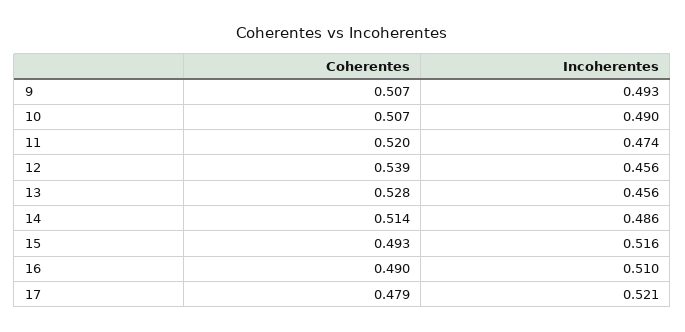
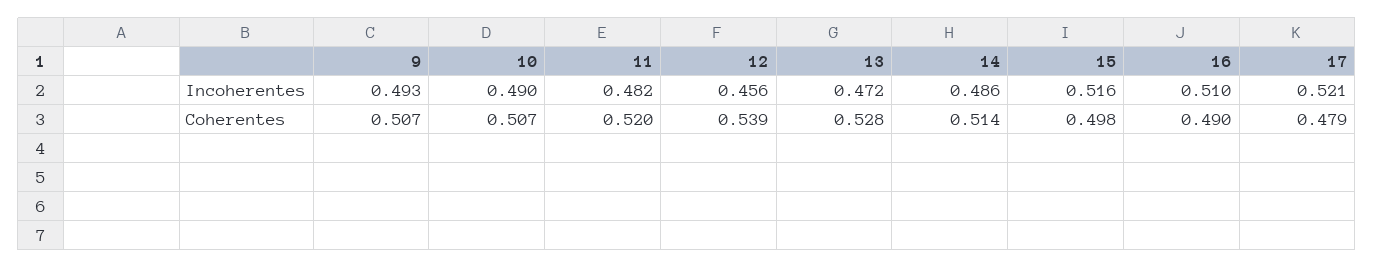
Incoherentes, 11: 0.474 -> 0.482
Incoherentes, 13: 0.456 -> 0.472
Coherentes, 15: 0.493 -> 0.498

